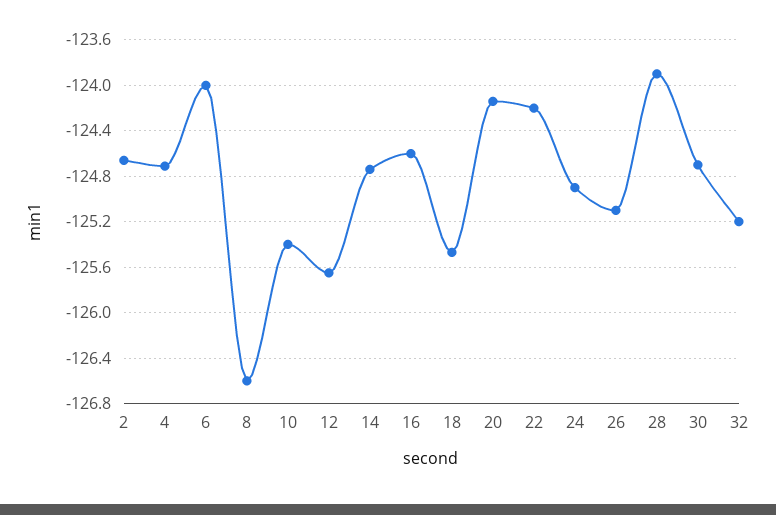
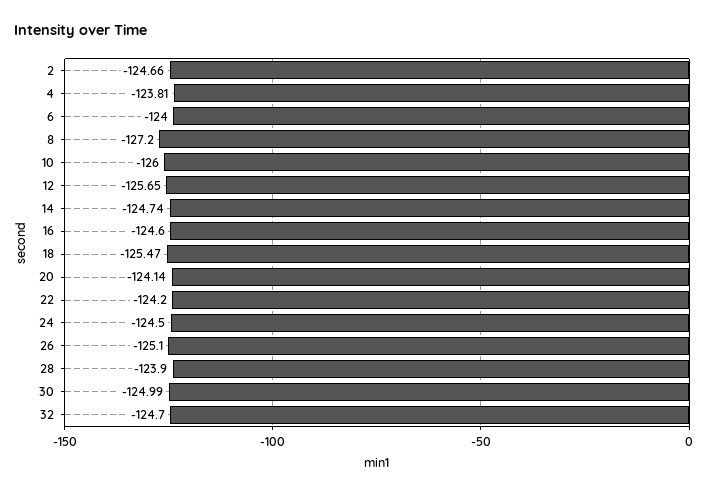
4: -124.7 -> -123.81
8: -126.6 -> -127.2
10: -125.4 -> -126
24: -124.9 -> -124.5
30: -124.7 -> -124.99
32: -125.2 -> -124.7

